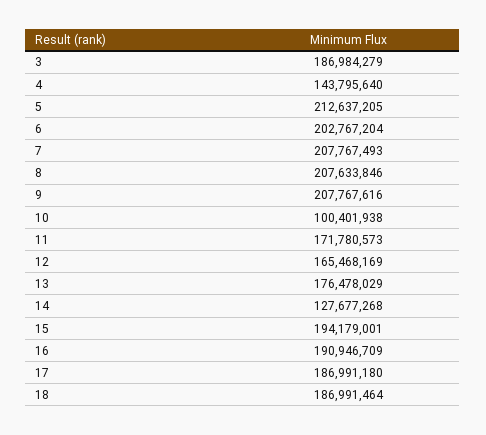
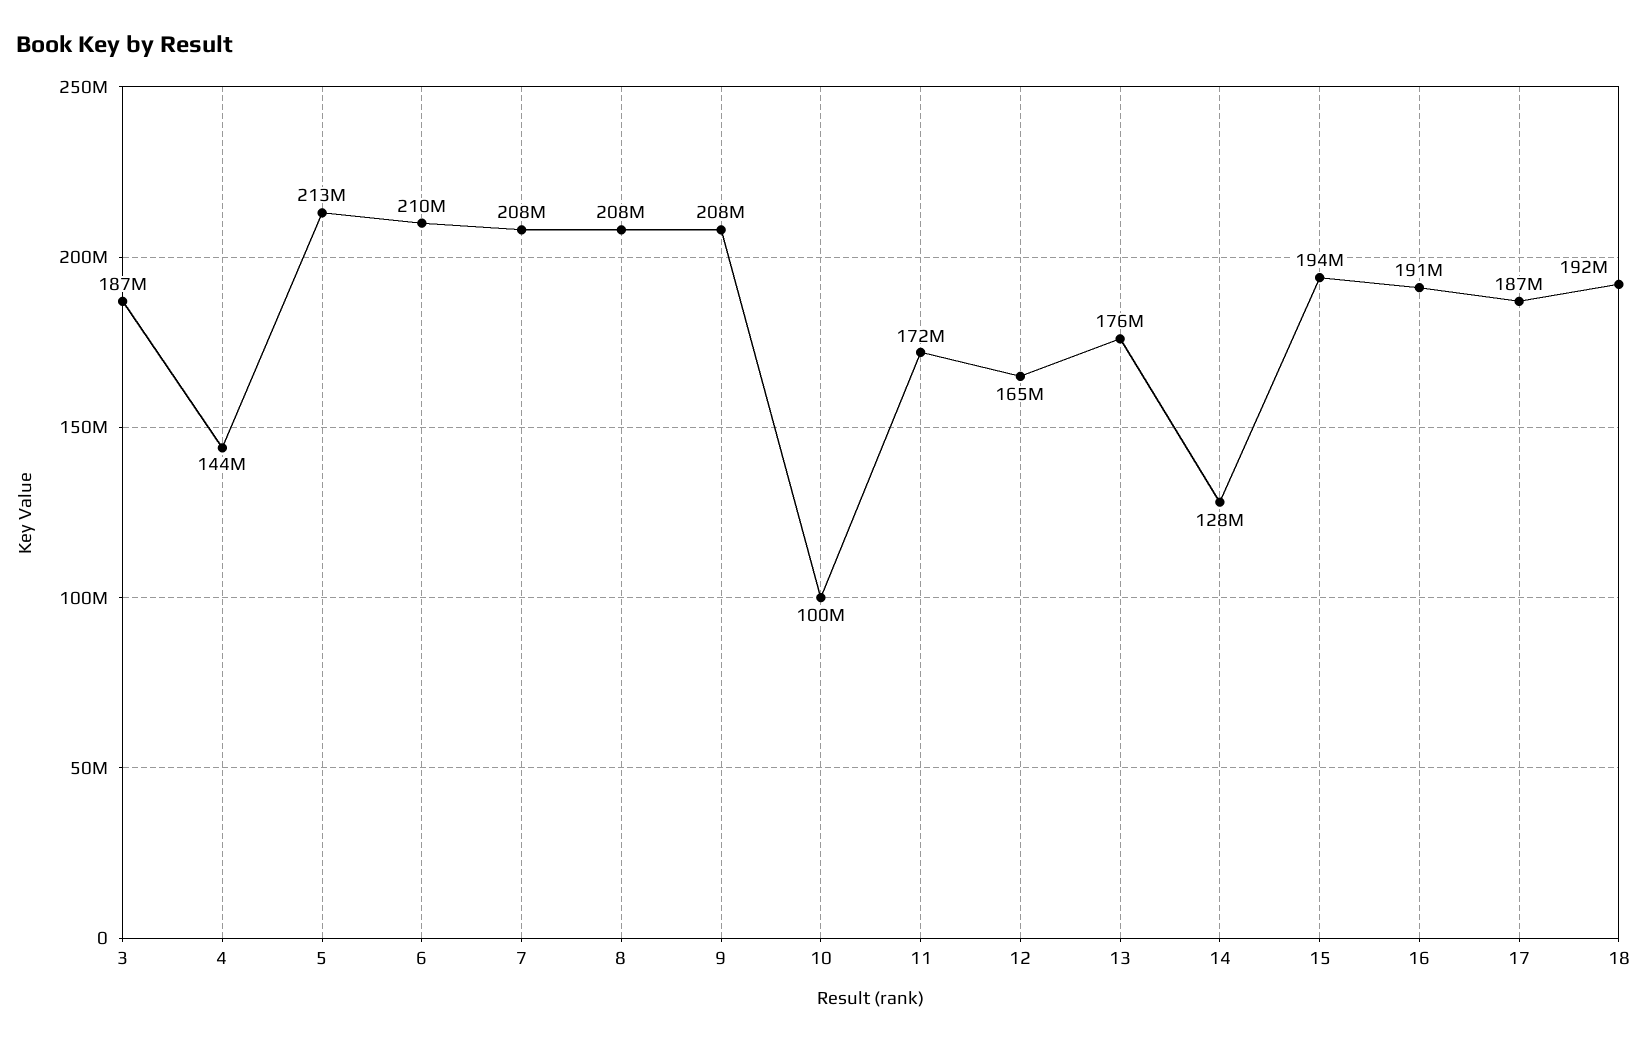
6: 202767204 -> 210000000
18: 186991464 -> 192000000

